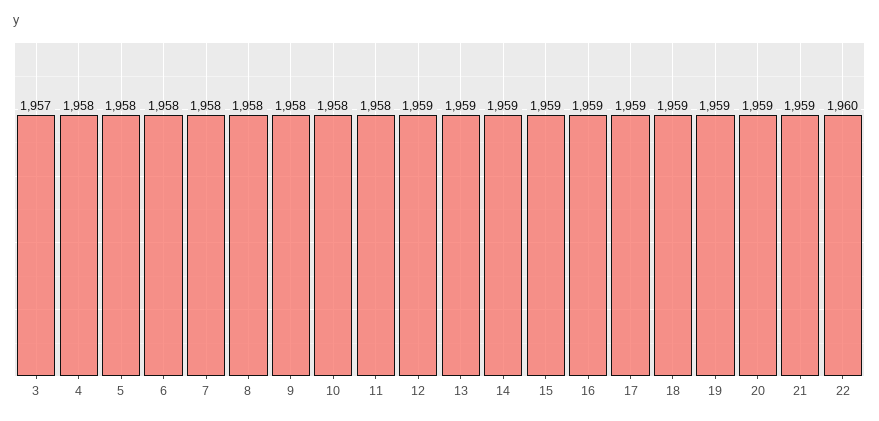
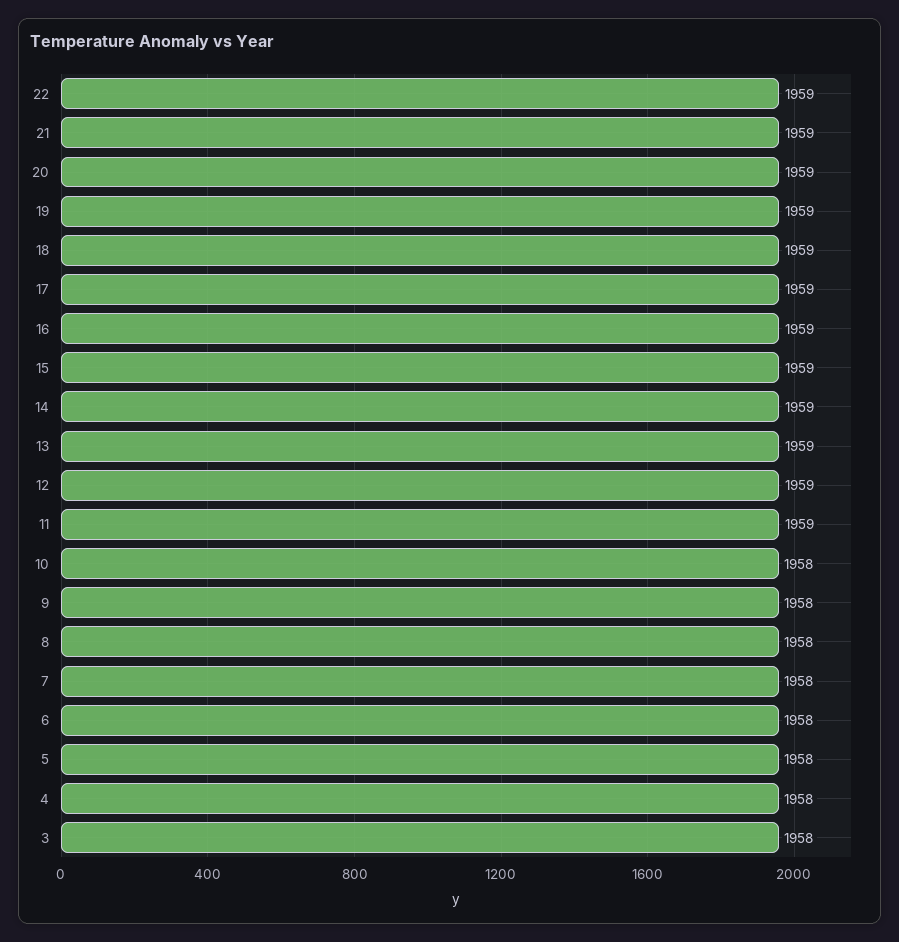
3: 1957 -> 1958
11: 1958 -> 1959
22: 1960 -> 1959

